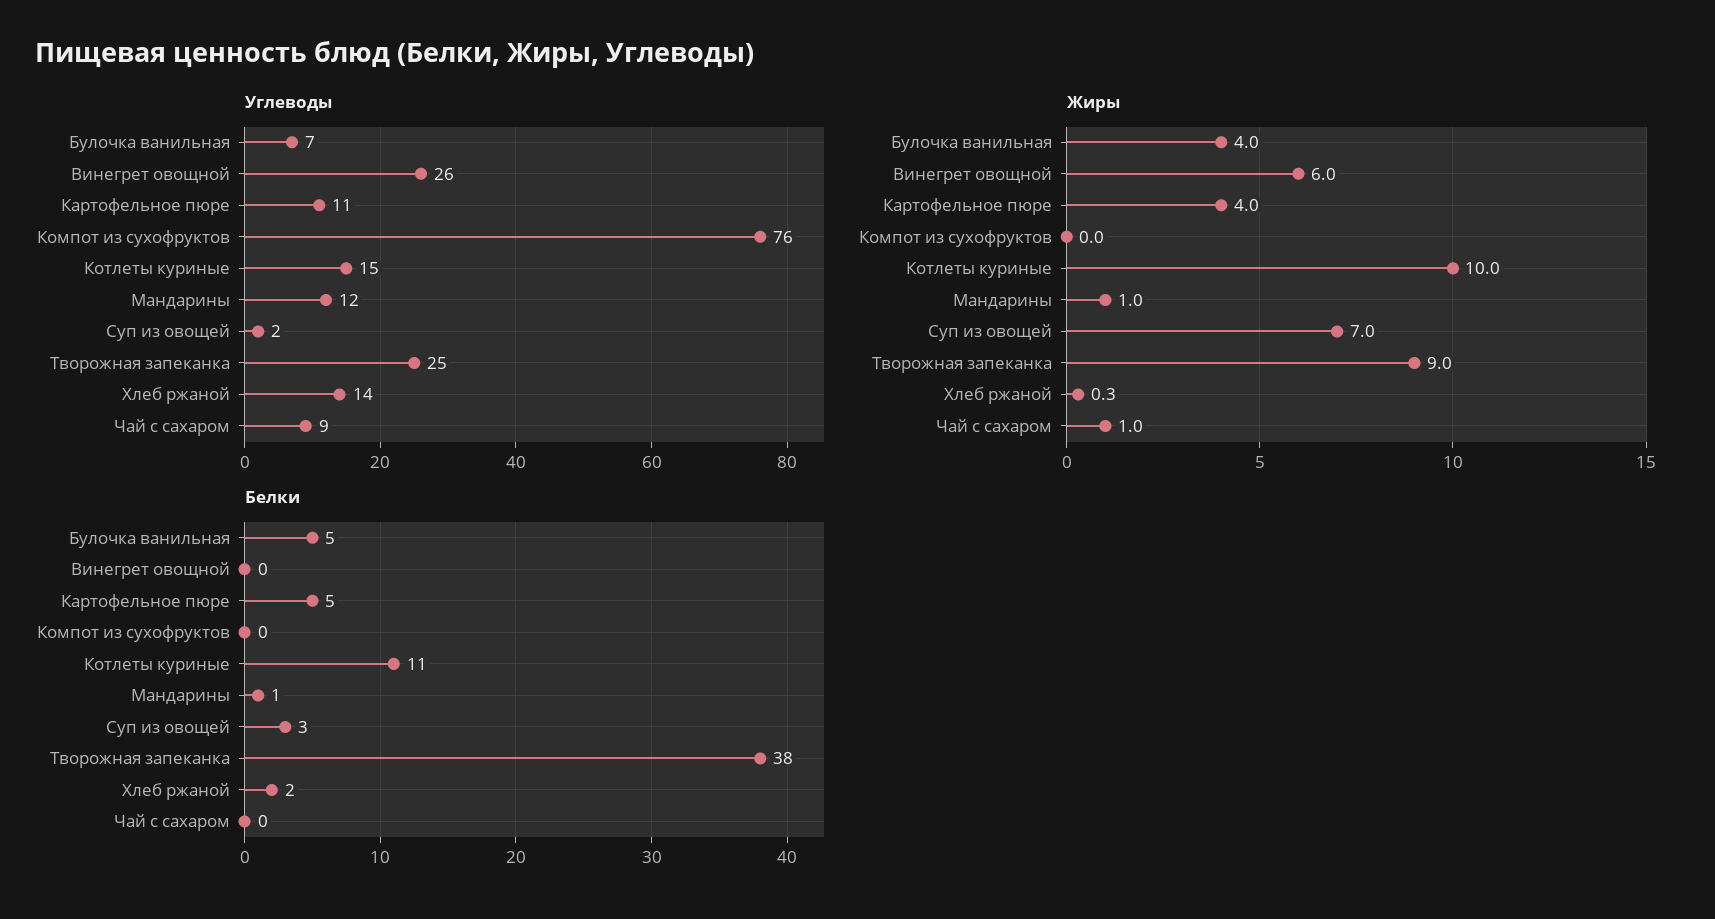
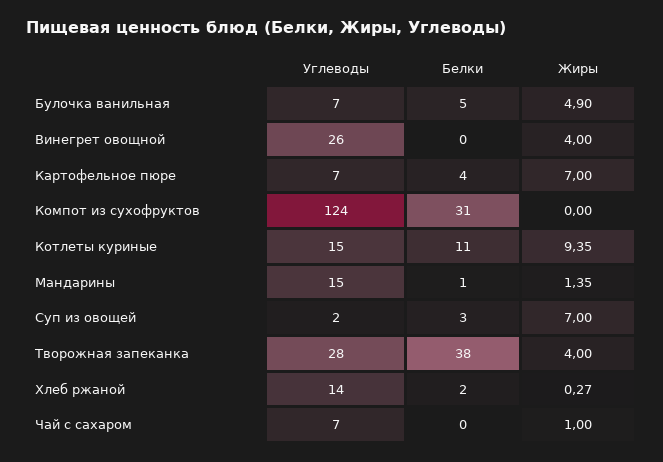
Углеводы, Картофельное пюре: 11 -> 7
Углеводы, Компот из сухофруктов: 76 -> 124
Углеводы, Мандарины: 12 -> 15
Углеводы, Творожная запеканка: 25 -> 28
Углеводы, Чай с сахаром: 9 -> 7
Жиры, Булочка ванильная: 4 -> 4.9
Жиры, Винегрет овощной: 6 -> 4
Жиры, Картофельное пюре: 4 -> 7
Жиры, Котлеты куриные: 10 -> 9.35
Жиры, Мандарины: 1 -> 1.35
Жиры, Творожная запеканка: 9 -> 4
Белки, Картофельное пюре: 5 -> 4
Белки, Компот из сухофруктов: 0 -> 31

